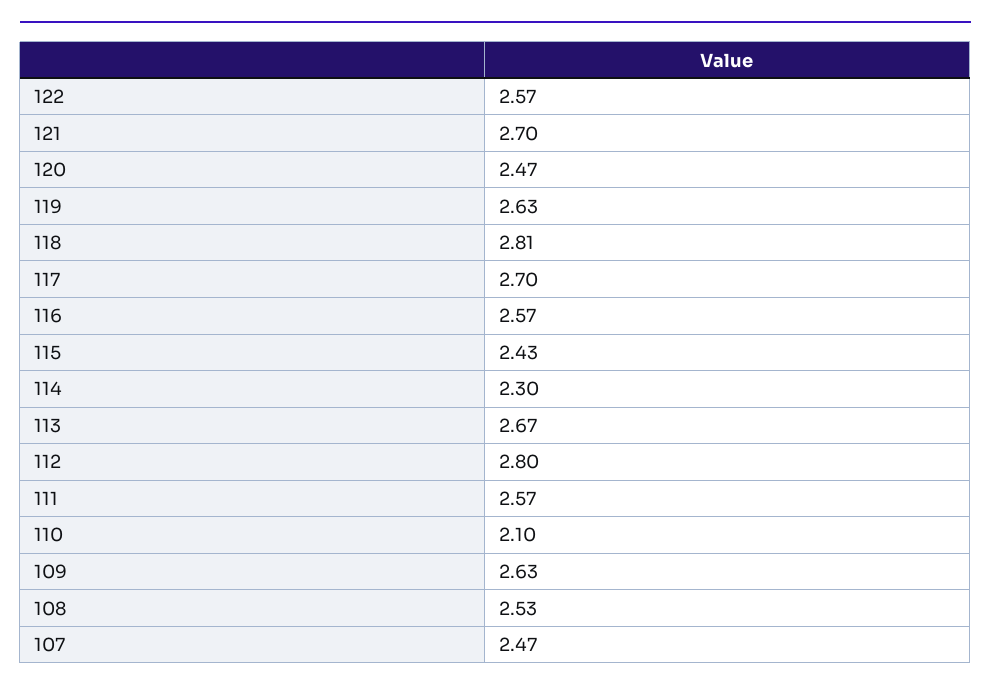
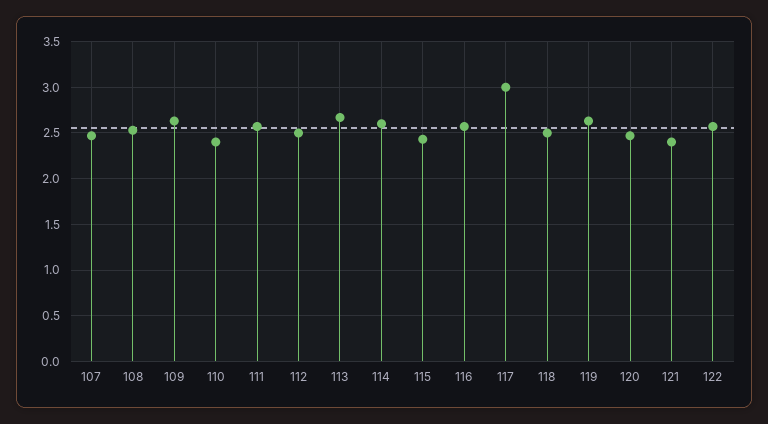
121: 2.7 -> 2.4
118: 2.81 -> 2.5
117: 2.7 -> 3
114: 2.3 -> 2.6
112: 2.8 -> 2.5
110: 2.1 -> 2.4

